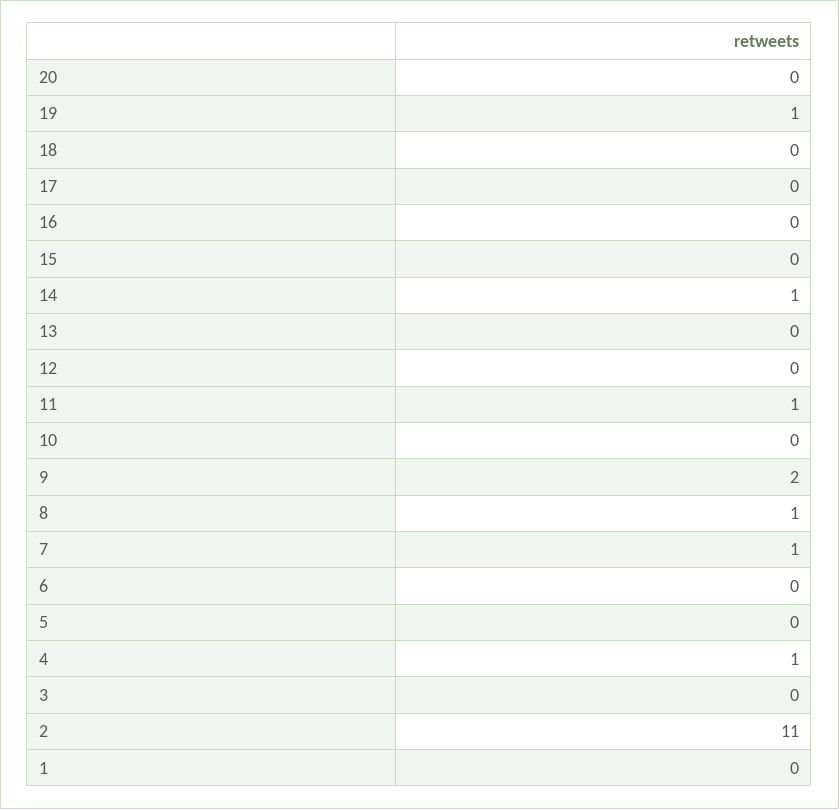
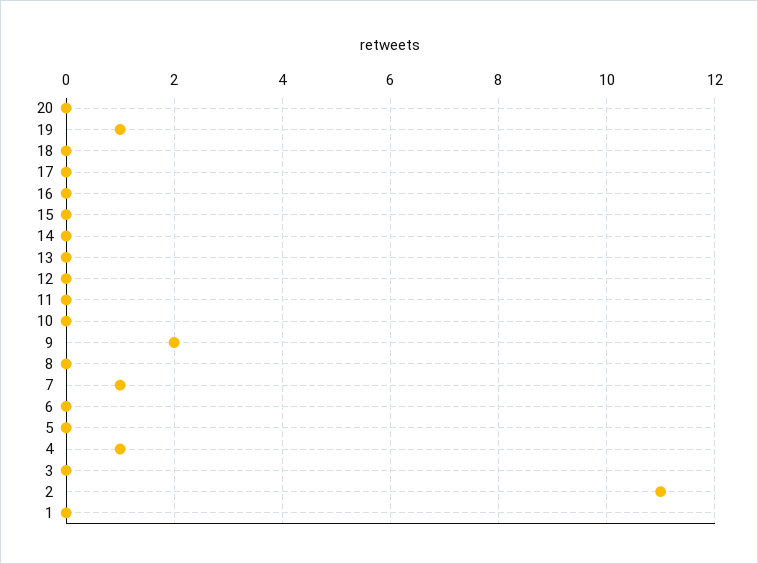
14: 1 -> 0
11: 1 -> 0
8: 1 -> 0

